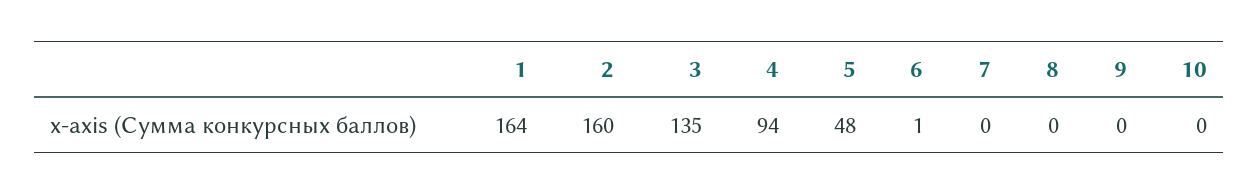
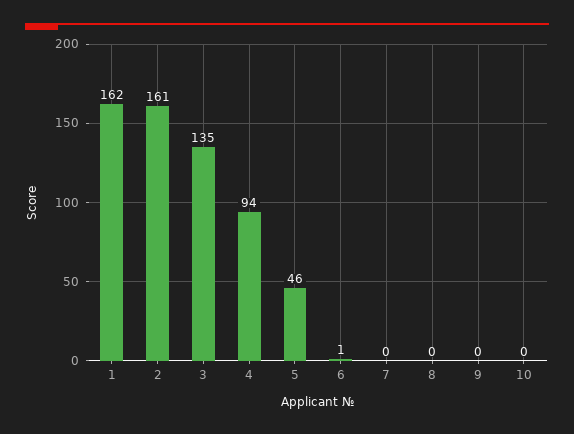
1: 164 -> 162
2: 160 -> 161
5: 48 -> 46

